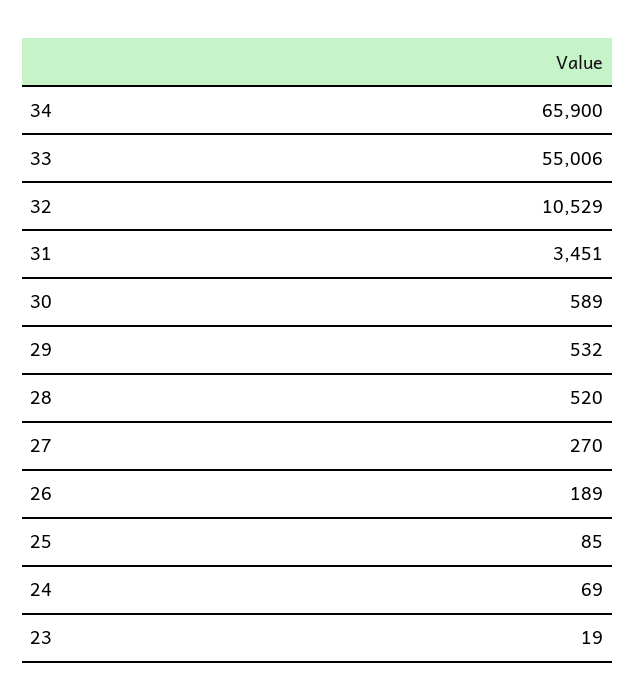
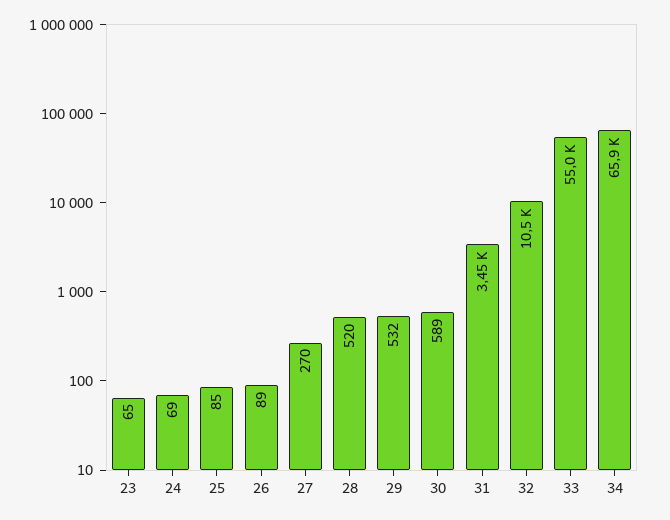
26: 189 -> 89
23: 19 -> 65

